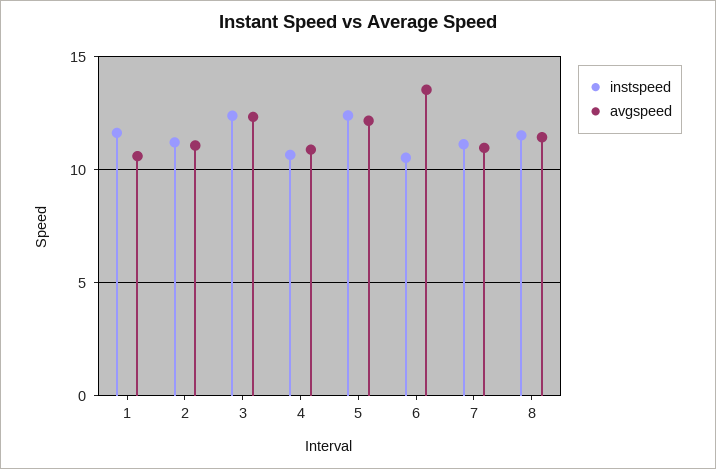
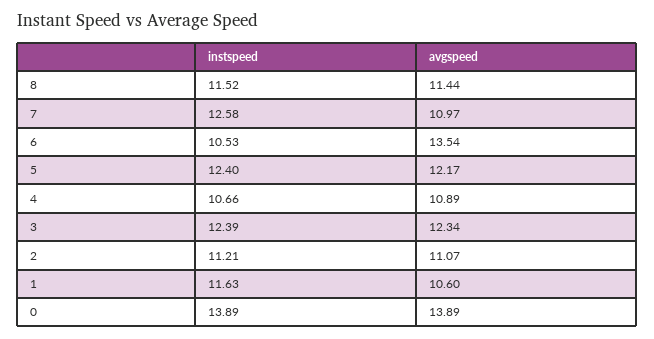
instspeed, 7: 11 -> 12.58
instspeed, 0: none -> 13.89
avgspeed, 0: none -> 13.89

